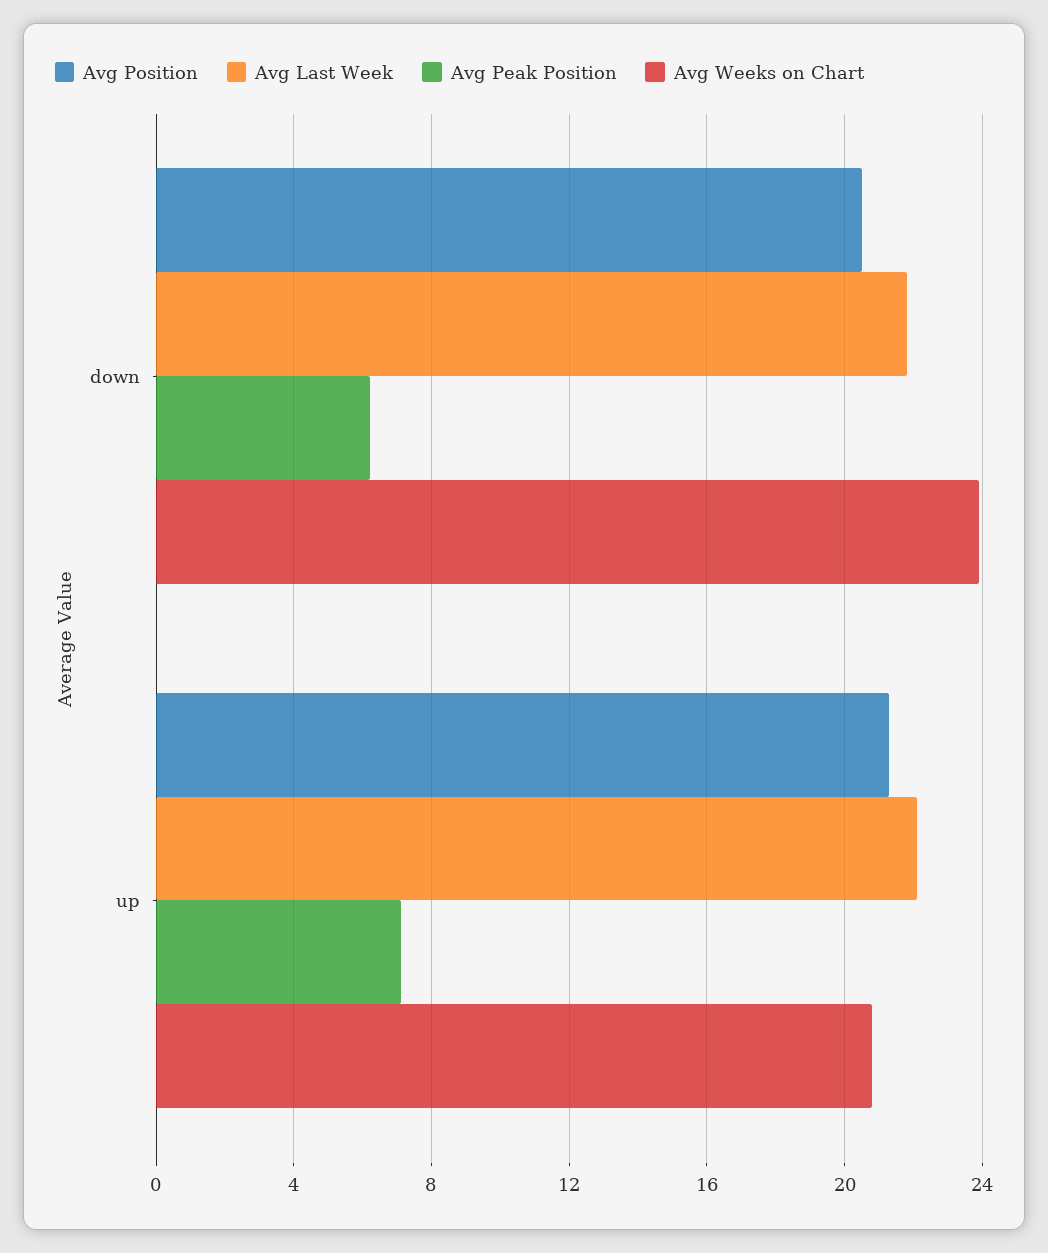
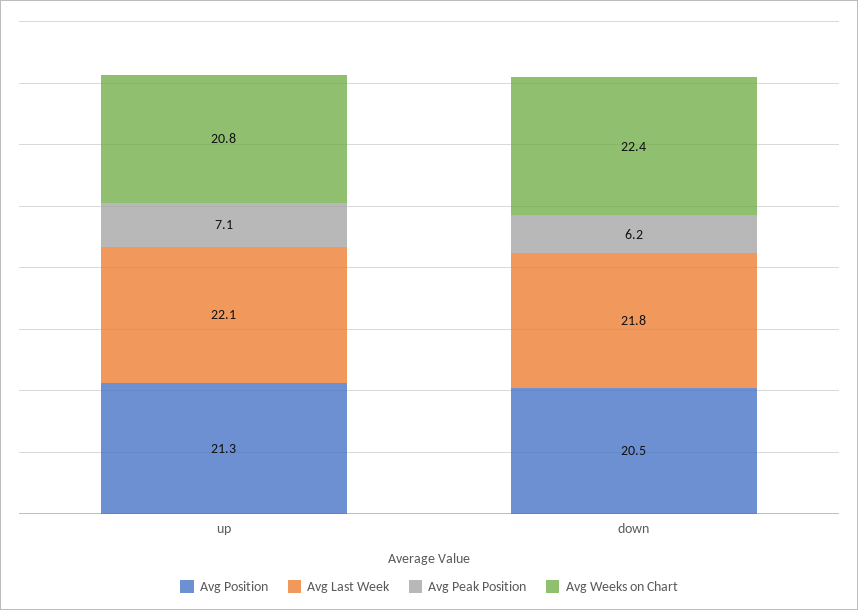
Avg Weeks on Chart, down: 24 -> 22.4

